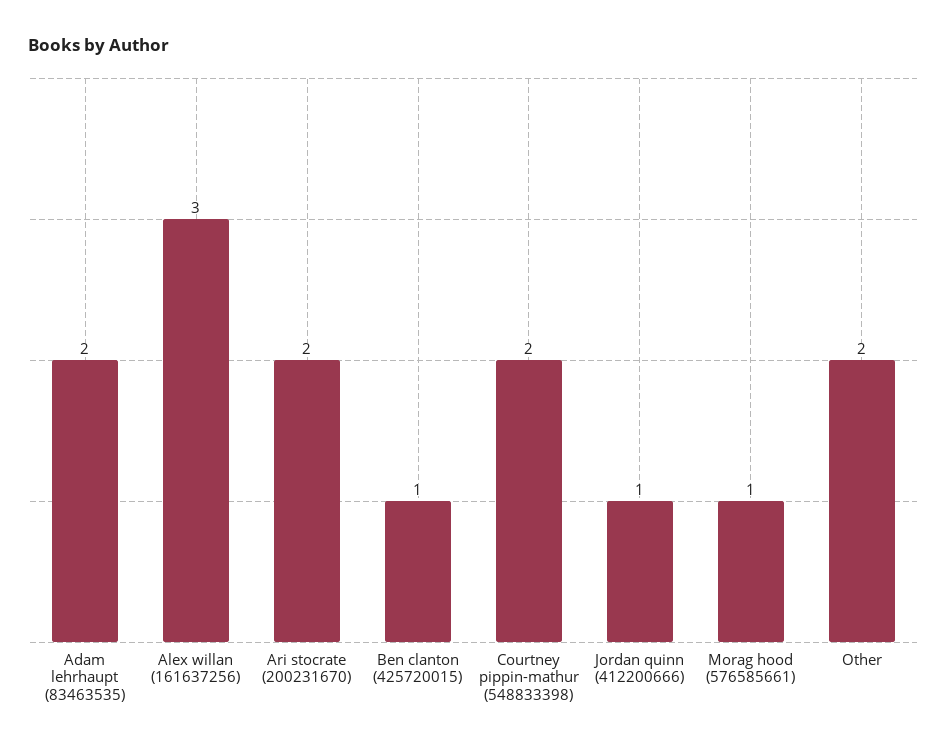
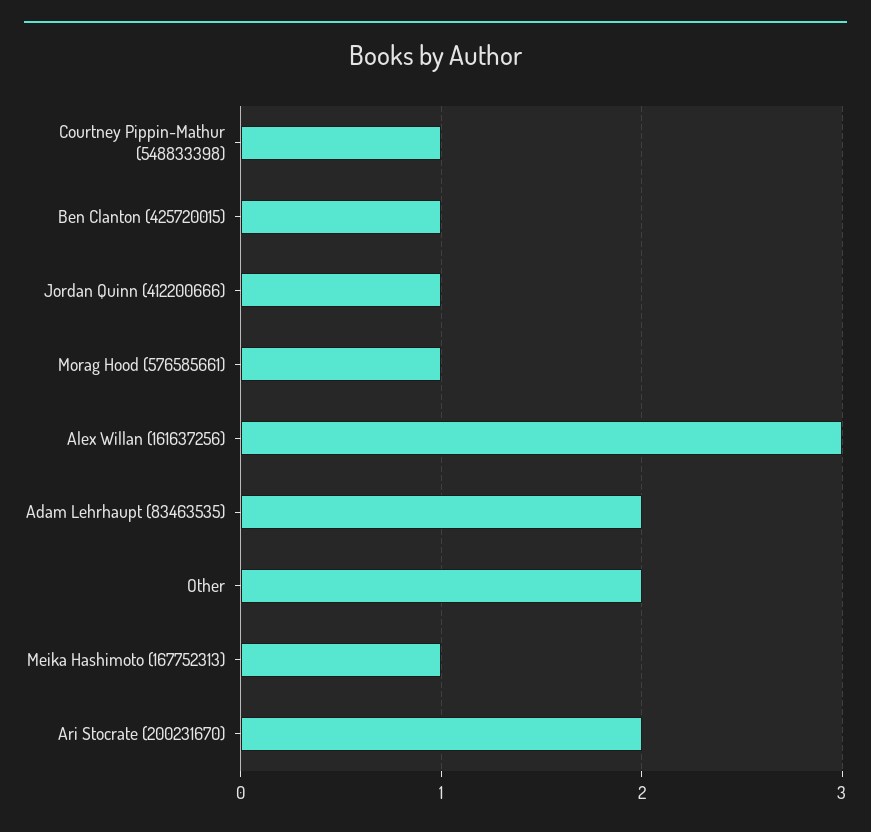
Courtney pippin-mathur (548833398): 2 -> 1
Meika Hashimoto (167752313): none -> 1

